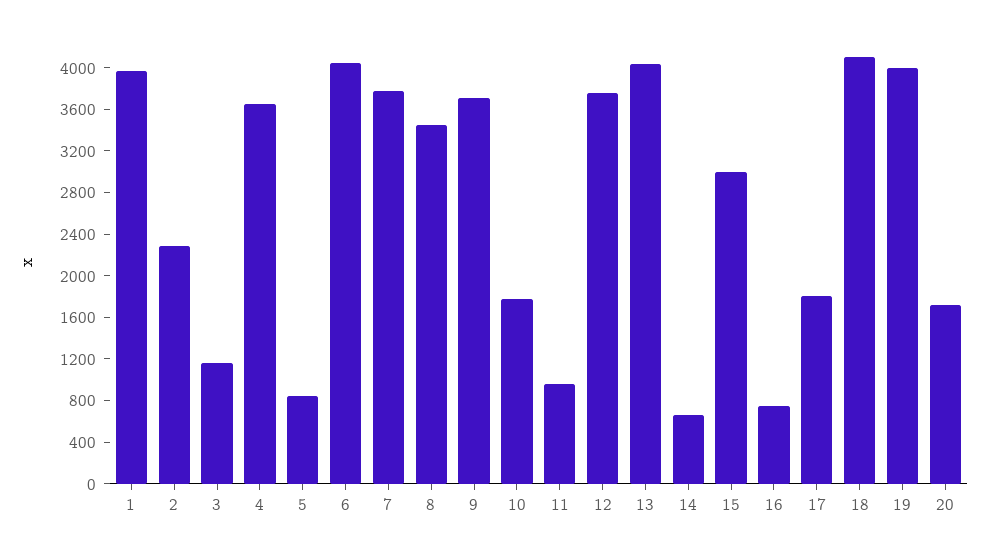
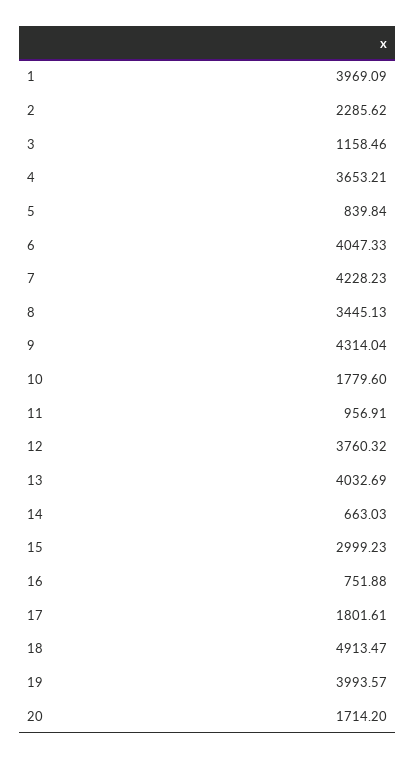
7: 3800 -> 4228.23
9: 3700 -> 4314.04
18: 4100 -> 4913.47

